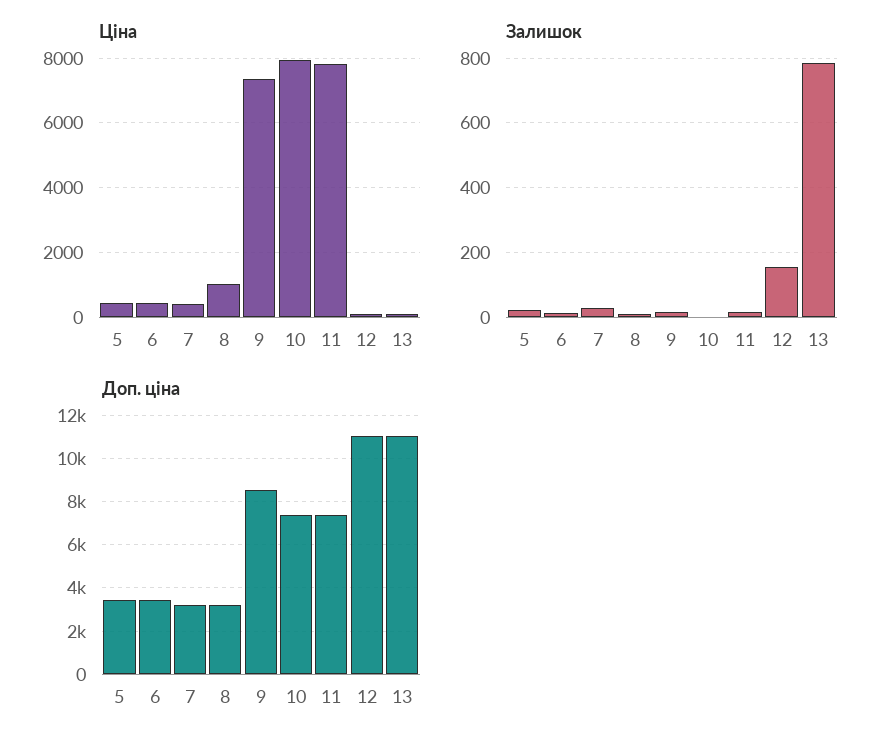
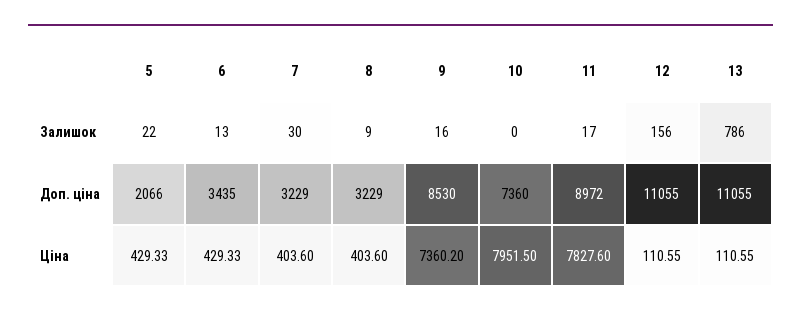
Ціна, 8: 1000 -> 403.6
Доп. ціна, 5: 3500 -> 2066
Доп. ціна, 11: 7500 -> 8972

